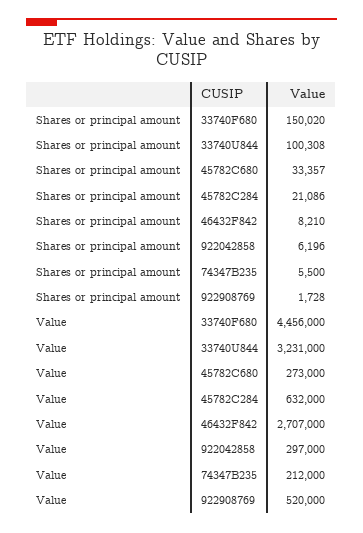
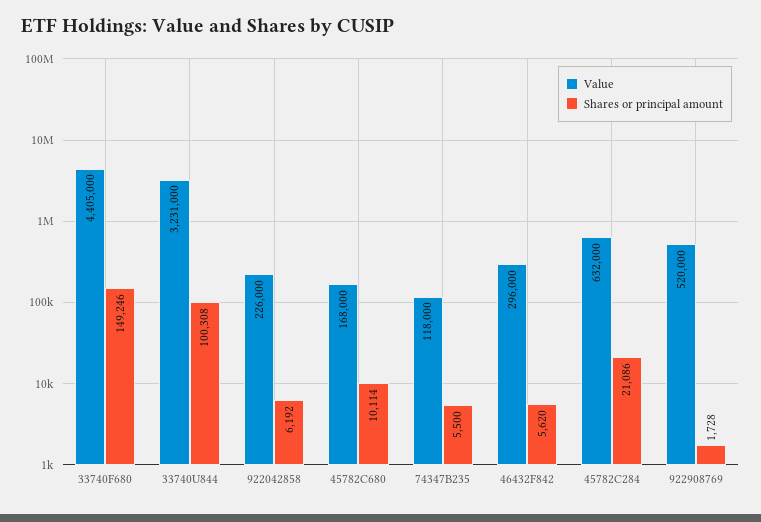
Shares or principal amount, 33740F680: 150020 -> 149246
Shares or principal amount, 45782C680: 33357 -> 10114
Shares or principal amount, 46432F842: 8210 -> 5620
Shares or principal amount, 922042858: 6196 -> 6192
Value, 33740F680: 4456000 -> 4405000
Value, 45782C680: 273000 -> 168000
Value, 46432F842: 2707000 -> 296000
Value, 922042858: 297000 -> 226000
Value, 74347B235: 212000 -> 118000

